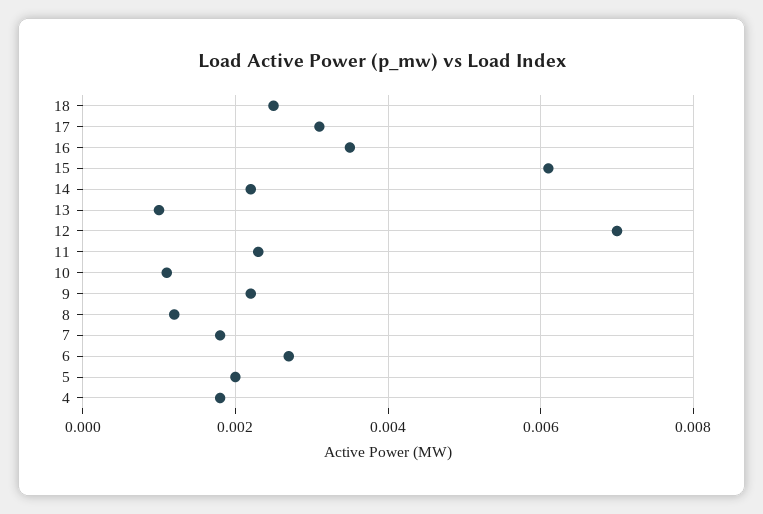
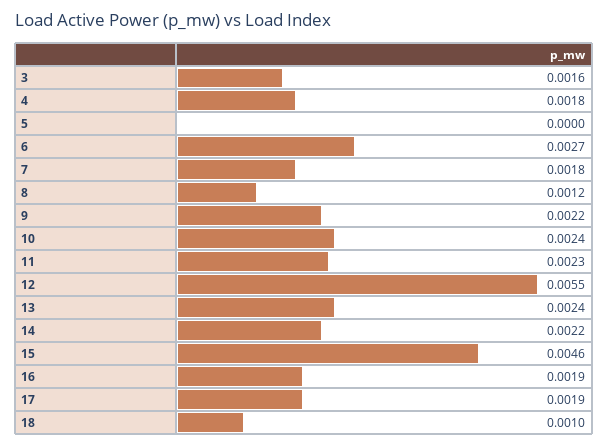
18: 0.0025 -> 0.001
17: 0.003 -> 0.0019
16: 0.0035 -> 0.0019
15: 0.006 -> 0.0046
13: 0.001 -> 0.0024
12: 0.007 -> 0.0055
10: 0.001 -> 0.0024
5: 0.002 -> 0
3: none -> 0.0016

